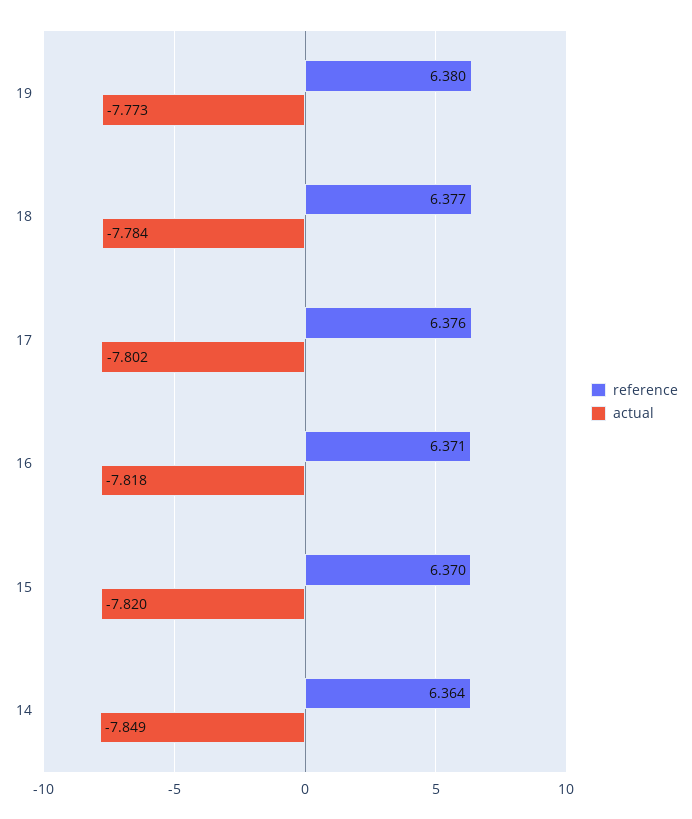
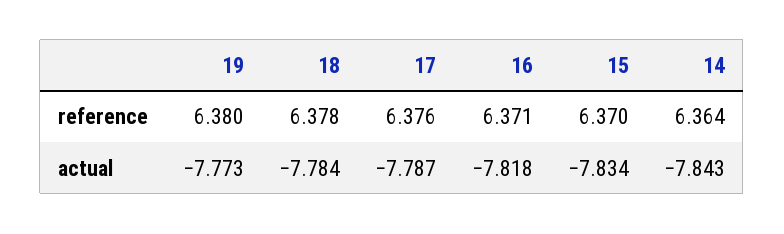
reference, 18: 6.377 -> 6.378
actual, 17: -7.802 -> -7.787
actual, 15: -7.82 -> -7.834
actual, 14: -7.849 -> -7.843

